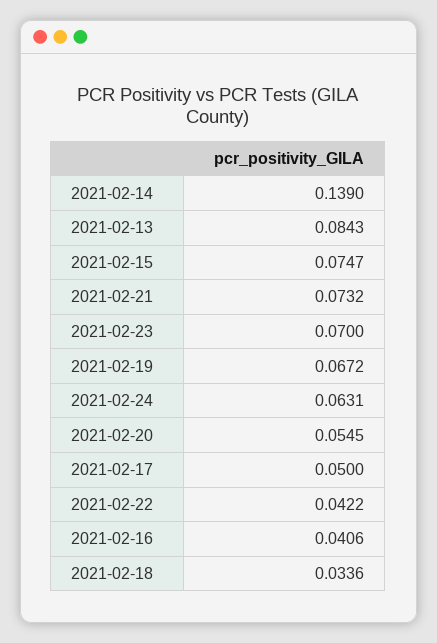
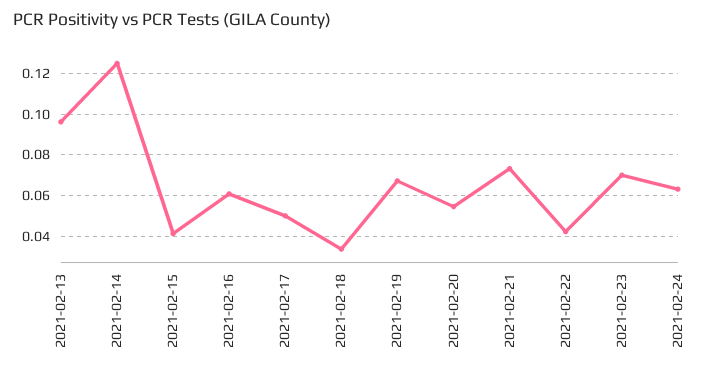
2021-02-14: 0.139 -> 0.125
2021-02-13: 0.0843 -> 0.095
2021-02-15: 0.0747 -> 0.04
2021-02-16: 0.0406 -> 0.06

